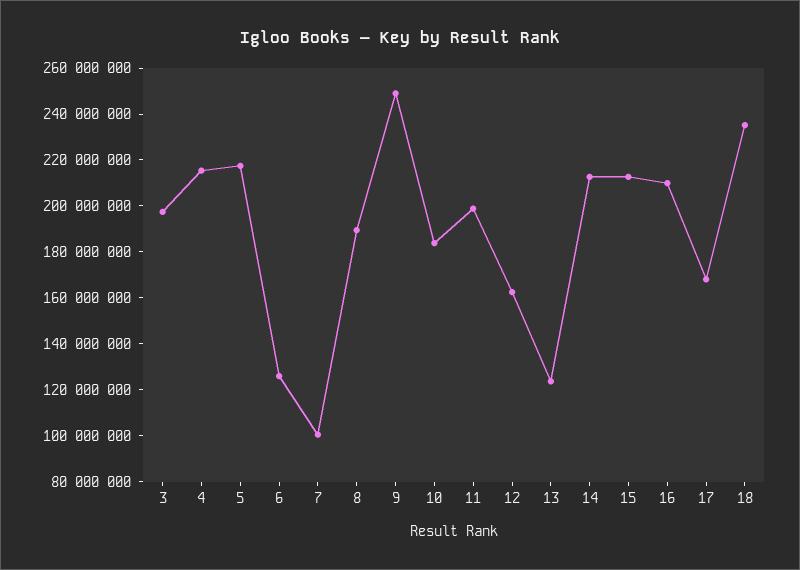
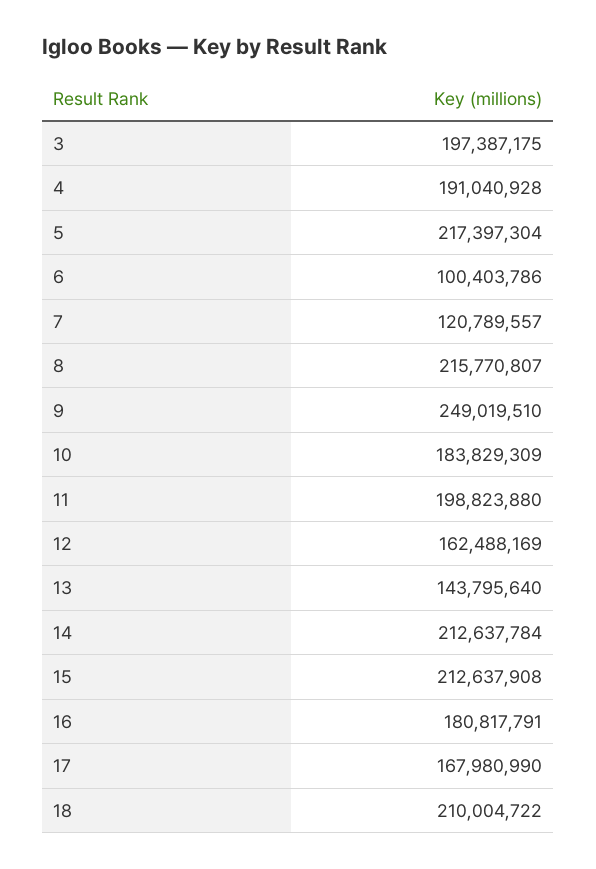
4: 215000000 -> 191040928
6: 125000000 -> 100403786
7: 100000000 -> 120789557
8: 190000000 -> 215770807
13: 125000000 -> 143795640
16: 210000000 -> 180817791
18: 235000000 -> 210004722

